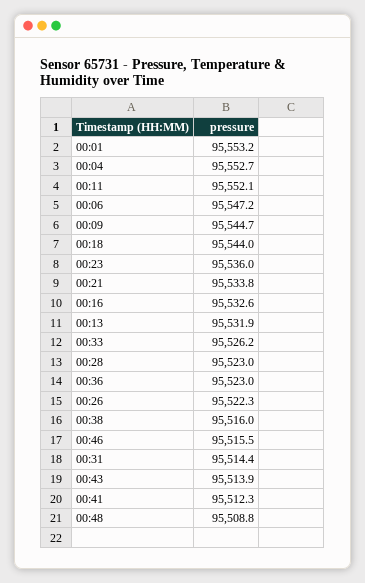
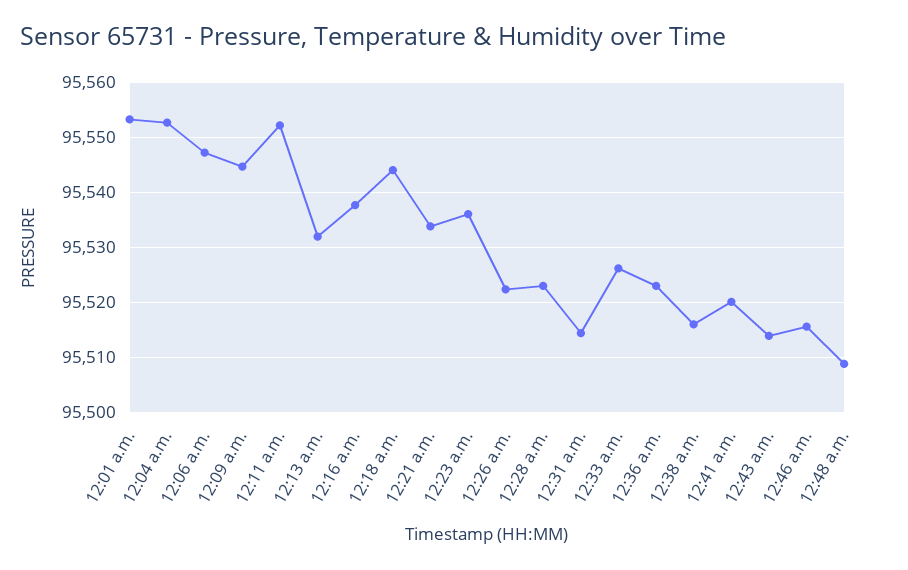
00:16: 95532.6 -> 95538
00:41: 95512.3 -> 95520

